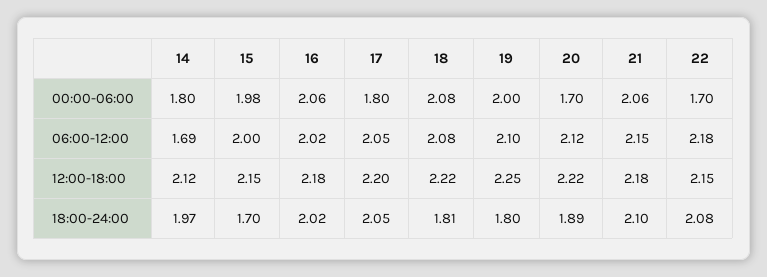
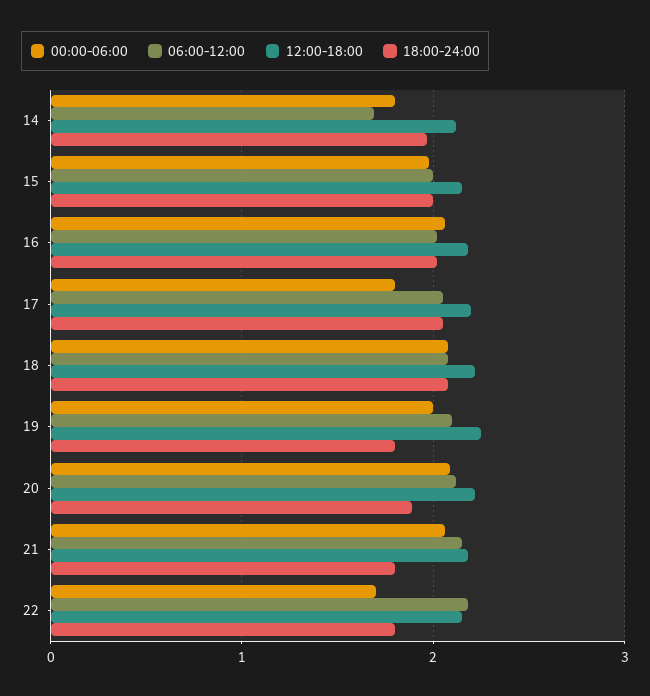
00:00-06:00, 20: 1.7 -> 2.1
18:00-24:00, 15: 1.7 -> 2
18:00-24:00, 18: 1.81 -> 2.1
18:00-24:00, 21: 2.1 -> 1.8
18:00-24:00, 22: 2.08 -> 1.8

